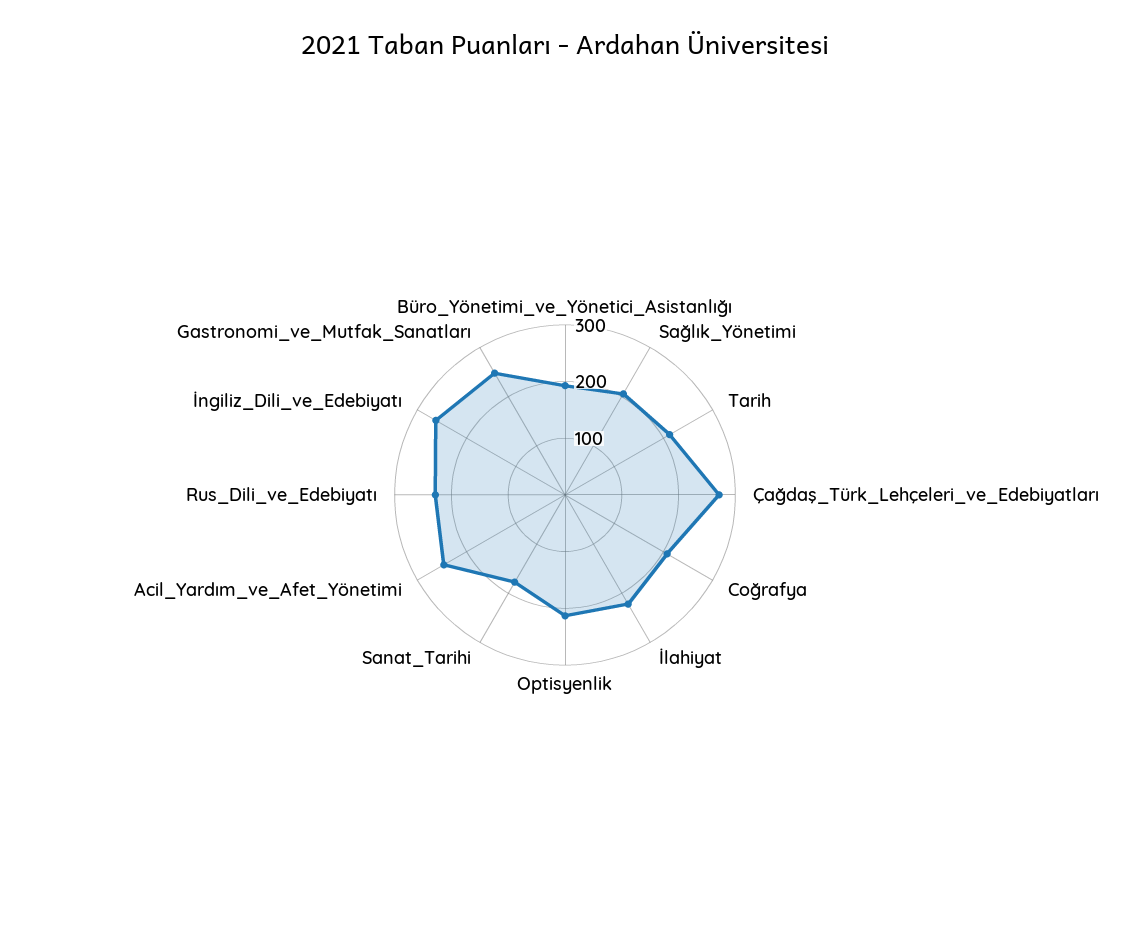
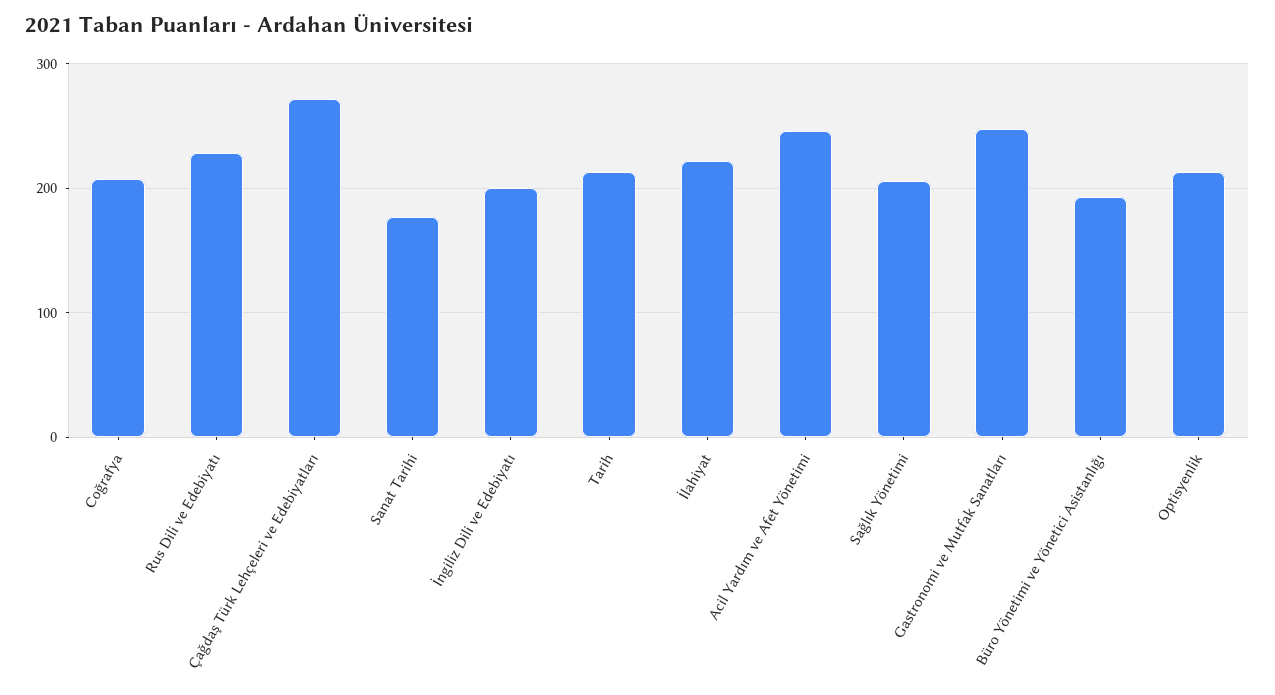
İngiliz_Dili_ve_Edebiyatı: 260 -> 200

